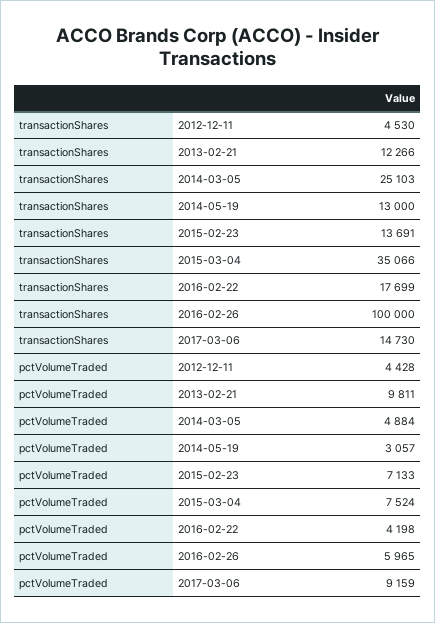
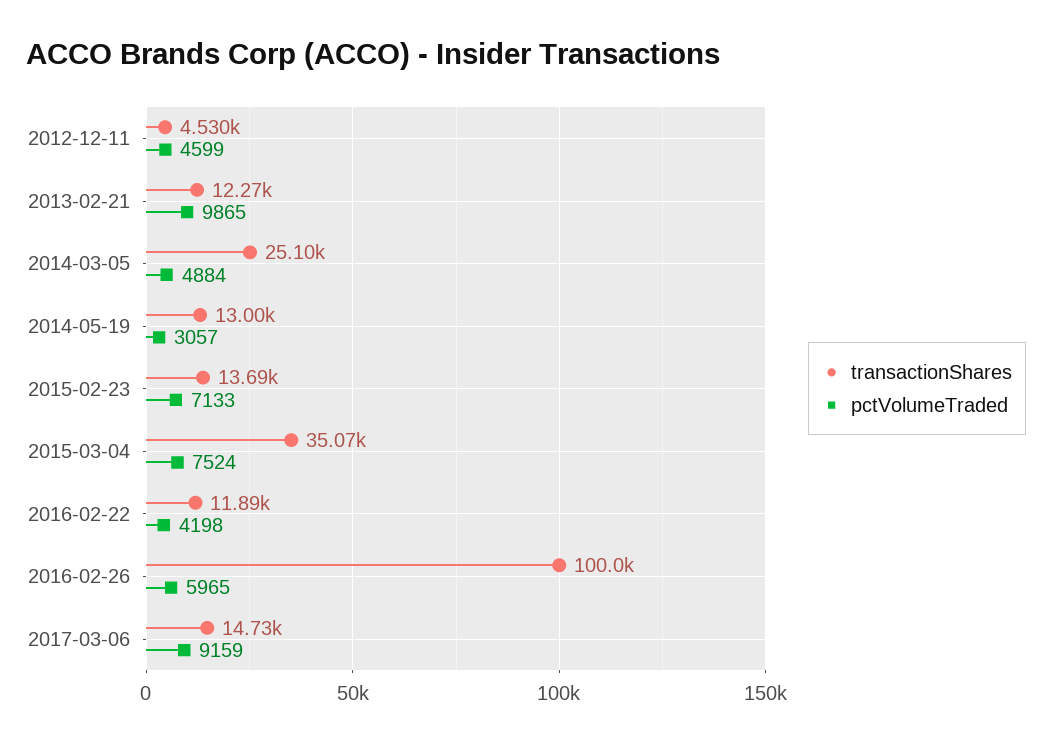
transactionShares, 2016-02-22: 17699 -> 11890
pctVolumeTraded, 2012-12-11: 4428 -> 4599
pctVolumeTraded, 2013-02-21: 9811 -> 9865

